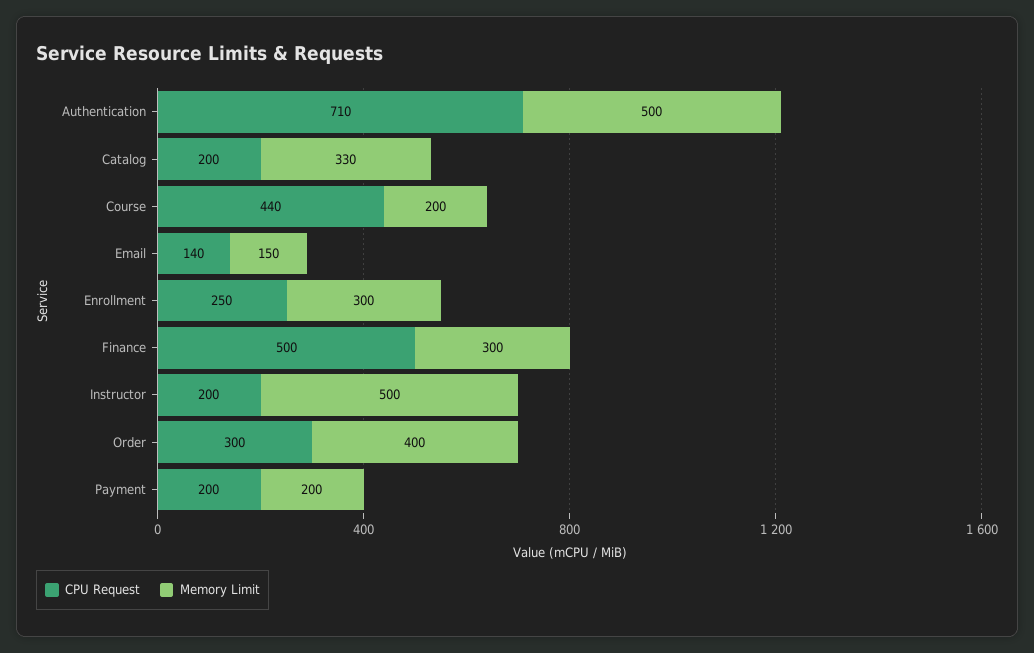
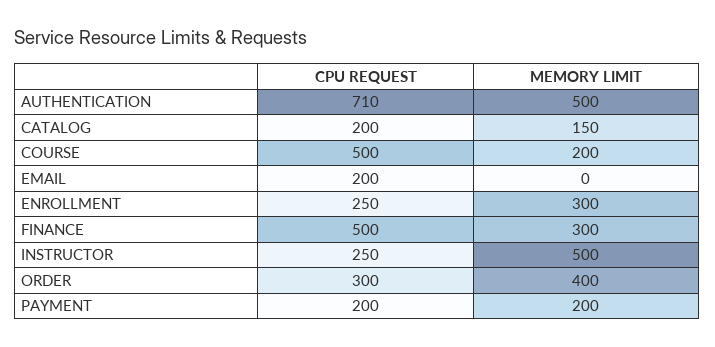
Memory Limit, Catalog: 330 -> 150
CPU Request, Course: 440 -> 500
CPU Request, Email: 140 -> 200
Memory Limit, Email: 150 -> 0
CPU Request, Instructor: 200 -> 250

